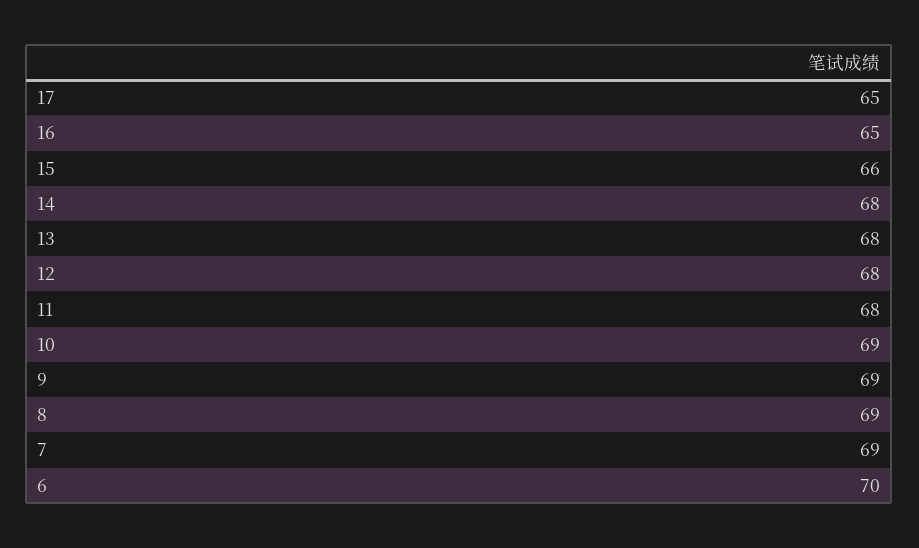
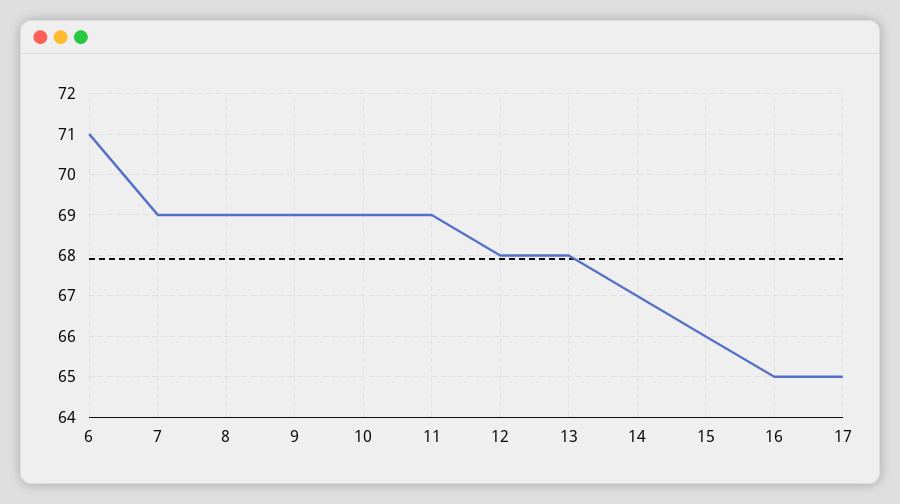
14: 68 -> 67
11: 68 -> 69
6: 70 -> 71

